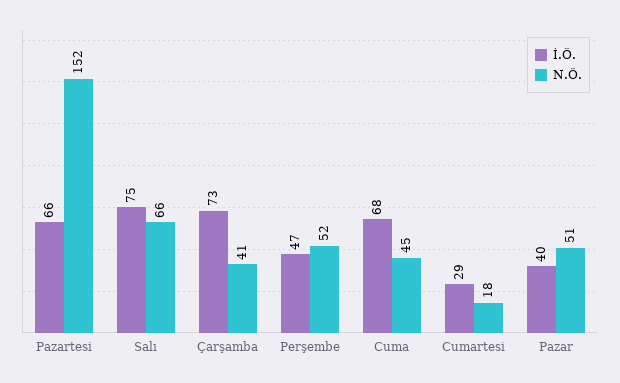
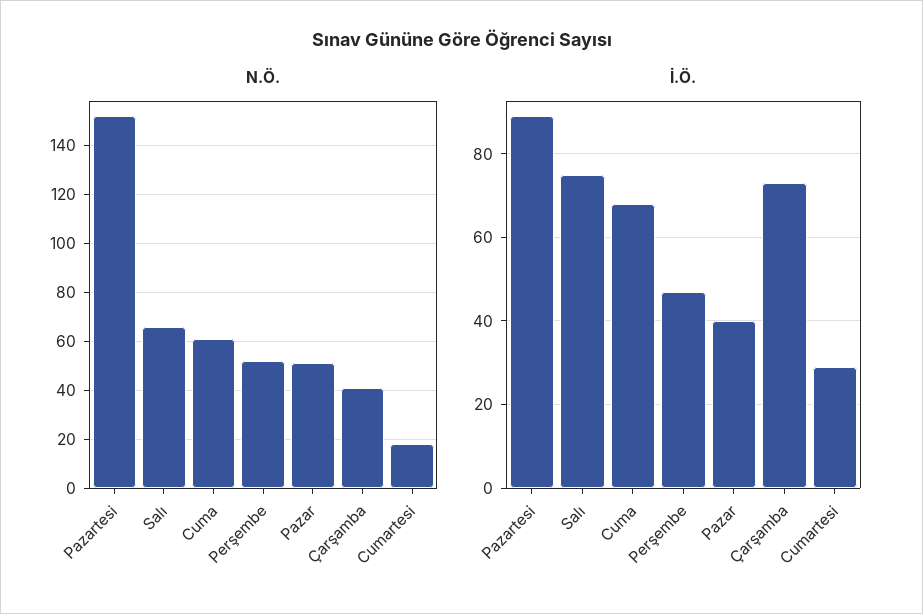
İ.Ö., Pazartesi: 66 -> 90
N.Ö., Cuma: 45 -> 60

